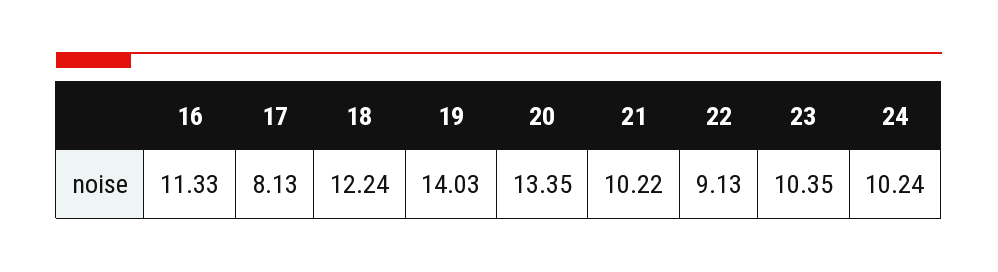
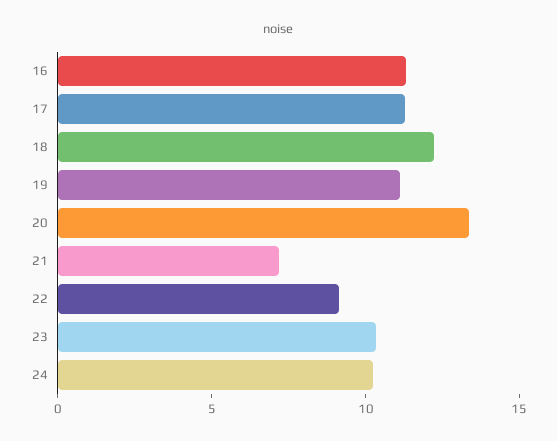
17: 8.13 -> 11
19: 14.03 -> 11
21: 10.22 -> 7

